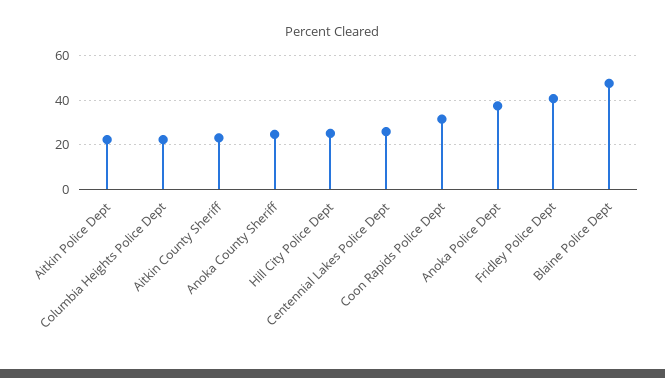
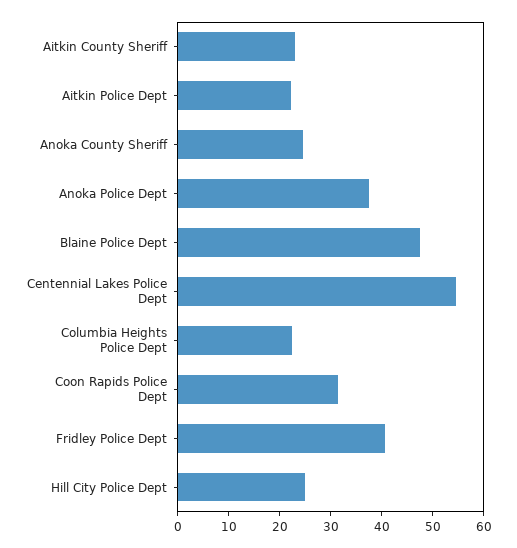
Centennial Lakes Police Dept: 25 -> 54

